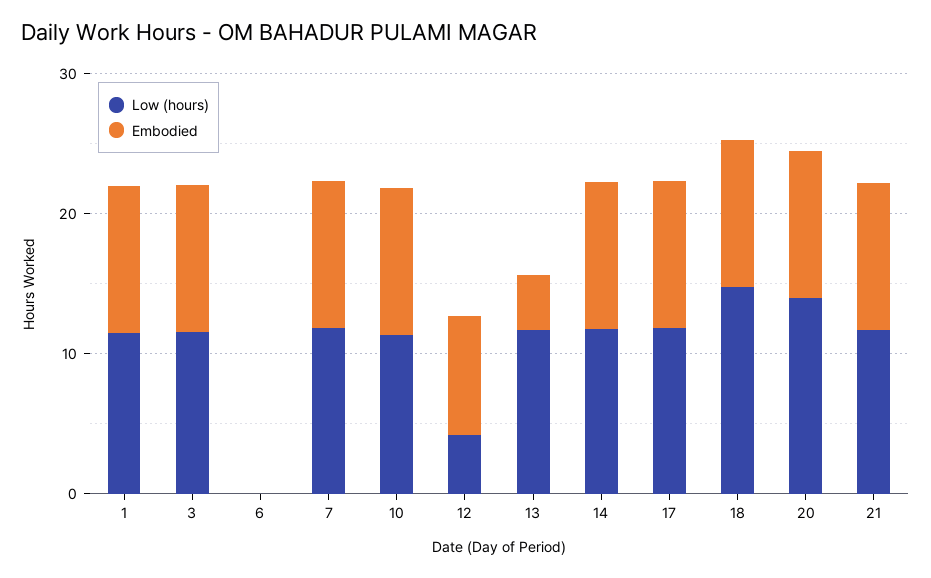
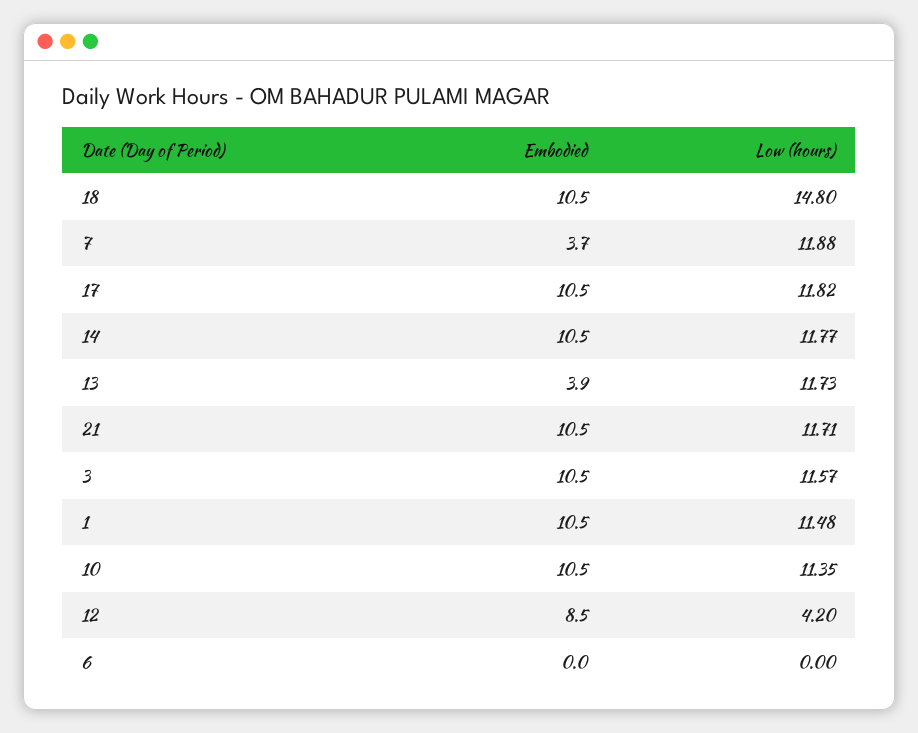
Embodied, 7: 10 -> 3.7
Low (hours), 20: 14 -> none
Embodied, 20: 10 -> none

